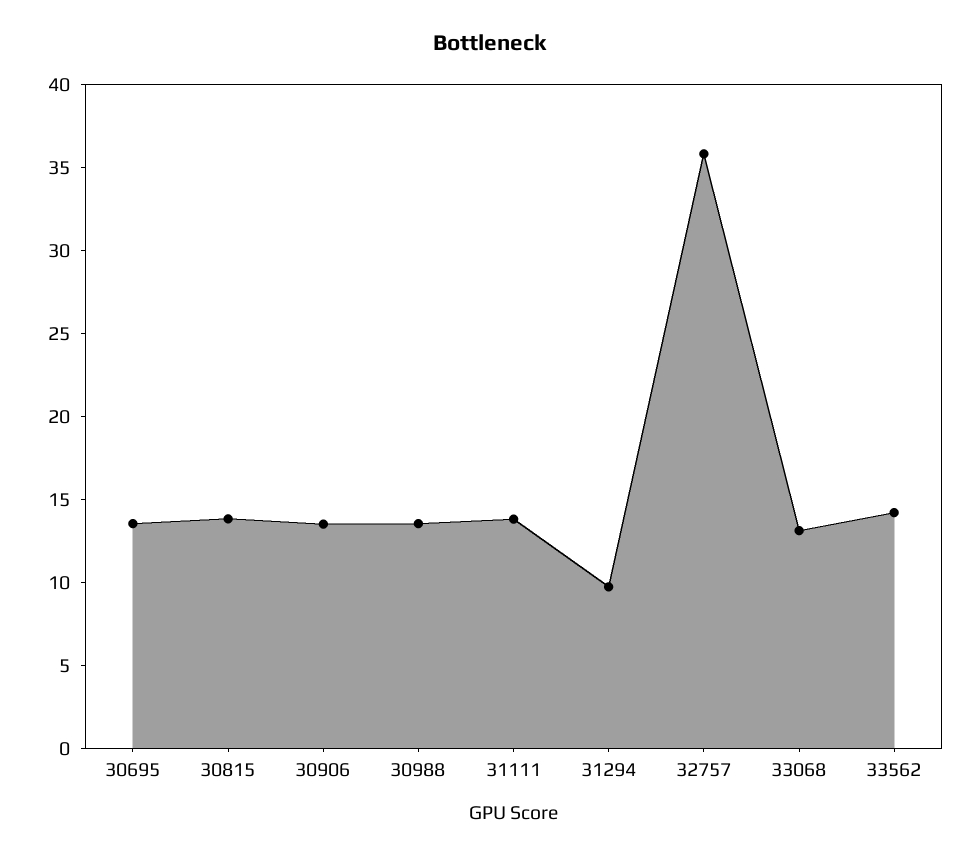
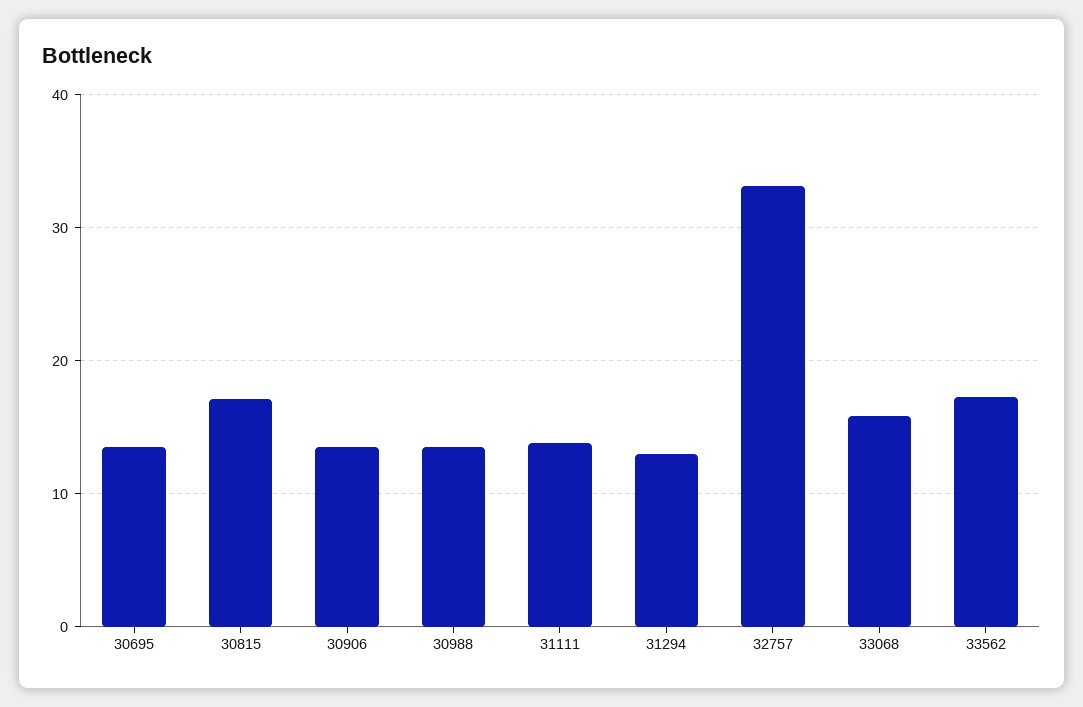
30815: 14 -> 17
31294: 10 -> 13
32757: 36 -> 33
33068: 13 -> 16
33562: 14 -> 17

